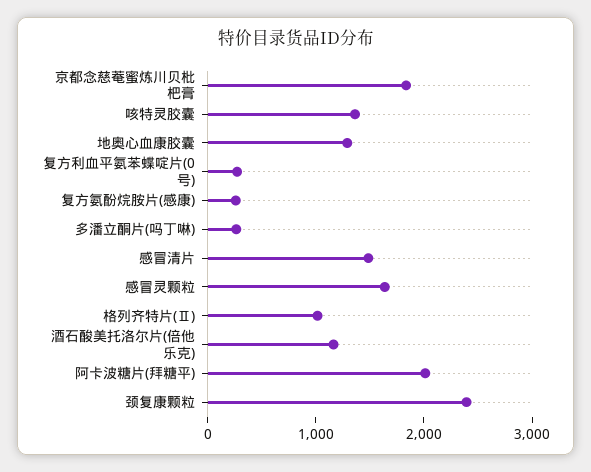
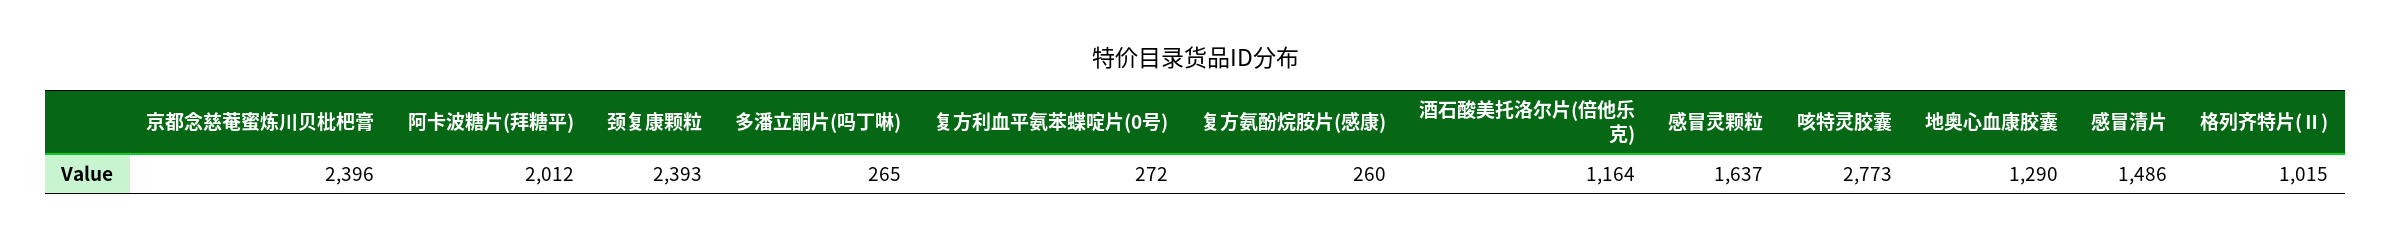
京都念慈菴蜜炼川贝枇杷膏: 1800 -> 2396
咳特灵胶囊: 1400 -> 2773

